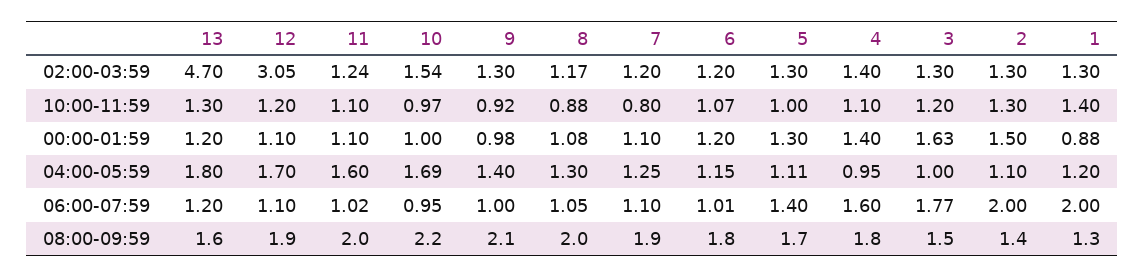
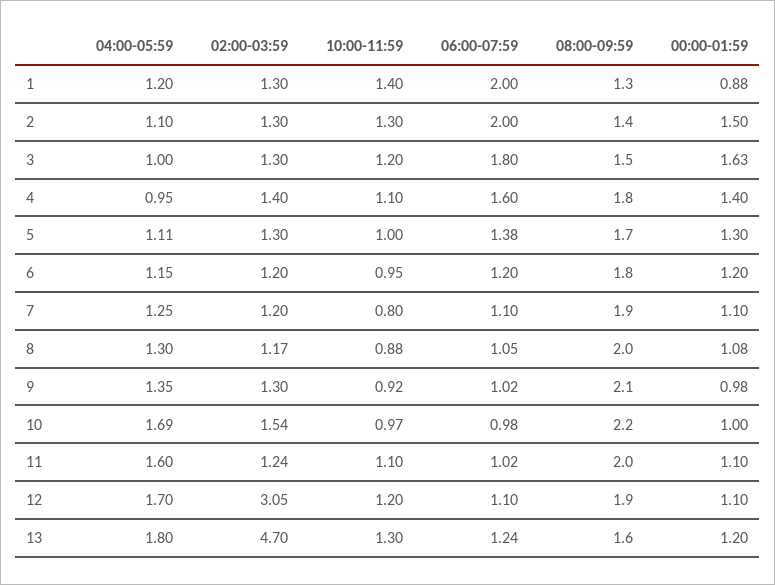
6, 10:00-11:59: 1.07 -> 0.95
9, 04:00-05:59: 1.4 -> 1.35
13, 06:00-07:59: 1.2 -> 1.24
10, 06:00-07:59: 0.95 -> 0.98
9, 06:00-07:59: 1 -> 1.02
6, 06:00-07:59: 1.01 -> 1.2
5, 06:00-07:59: 1.4 -> 1.38
3, 06:00-07:59: 1.77 -> 1.8

